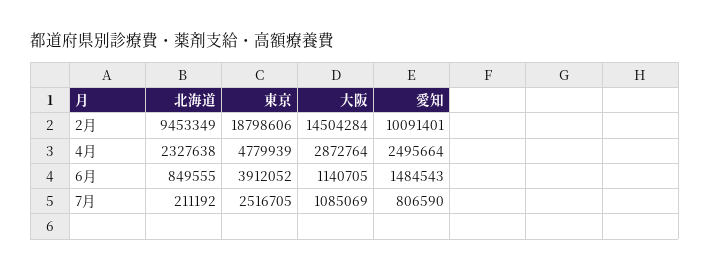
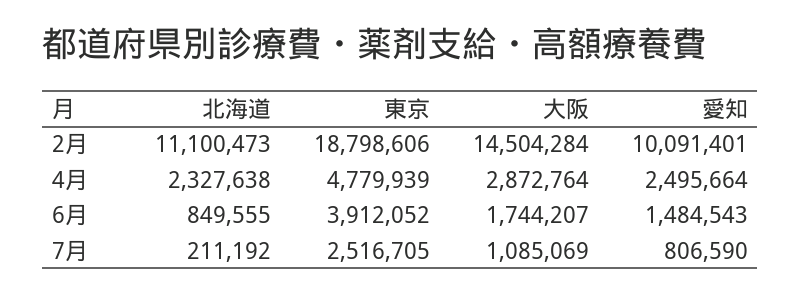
北海道, 2月: 9453349 -> 11100473
大阪, 6月: 1140705 -> 1744207

